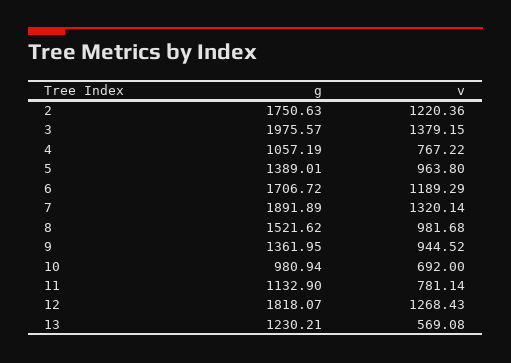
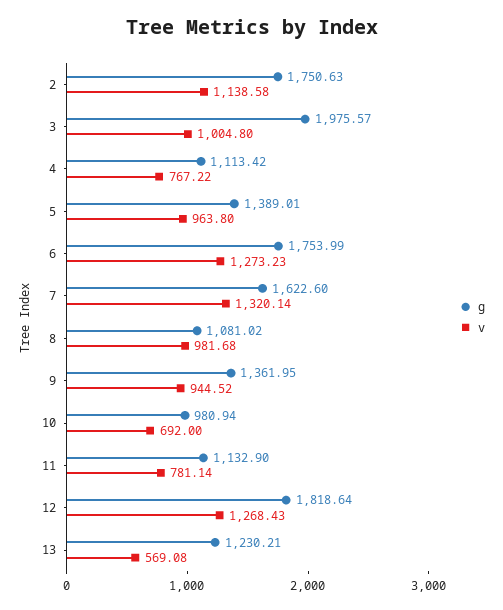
v, 2: 1220.36 -> 1138.58
v, 3: 1379.15 -> 1004.8
g, 4: 1057.19 -> 1113.42
g, 6: 1706.72 -> 1753.99
v, 6: 1189.29 -> 1273.23
g, 7: 1891.89 -> 1622.6
g, 8: 1521.62 -> 1081.02
g, 12: 1818.07 -> 1818.64

